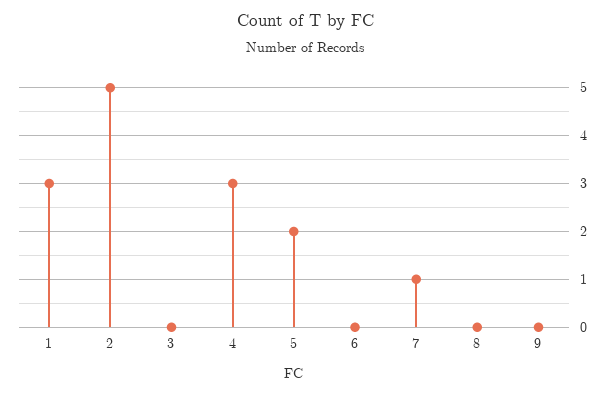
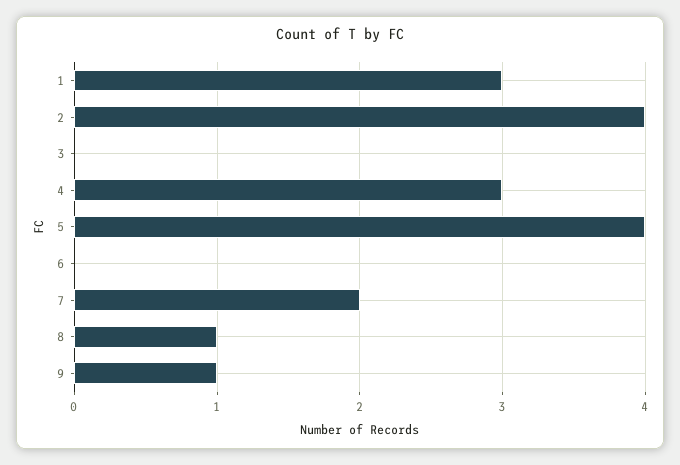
2: 5 -> 4
5: 2 -> 4
7: 1 -> 2
8: 0 -> 1
9: 0 -> 1

